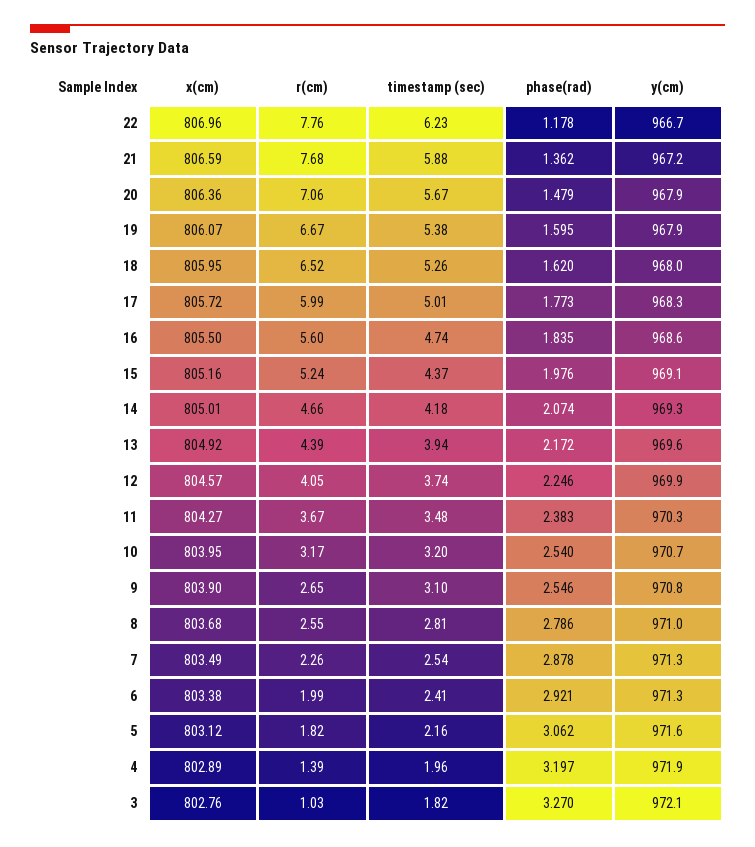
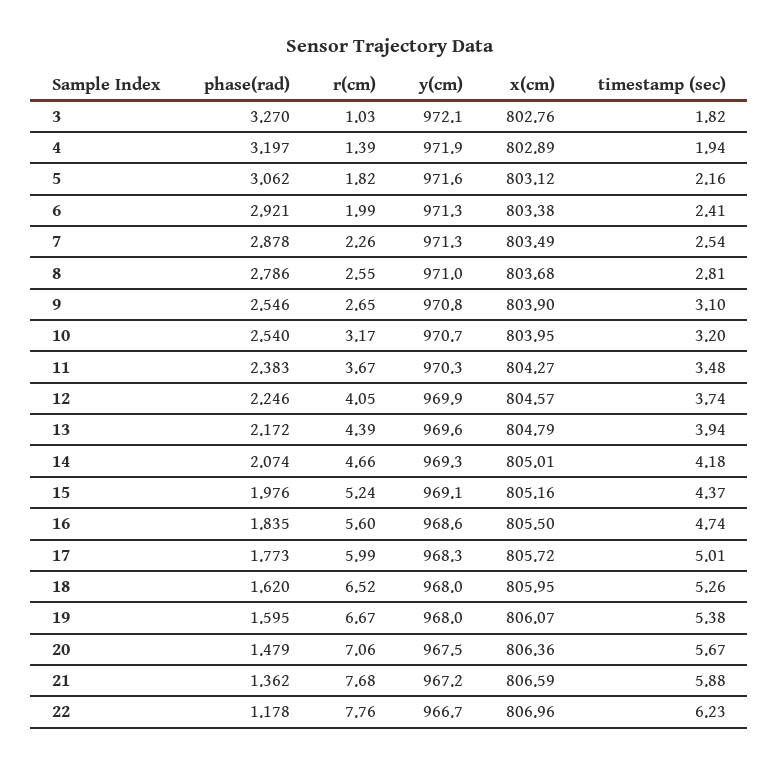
y(cm), 20: 967.9 -> 967.5
y(cm), 19: 967.9 -> 968
x(cm), 13: 804.92 -> 804.79
timestamp (sec), 4: 1.96 -> 1.94

